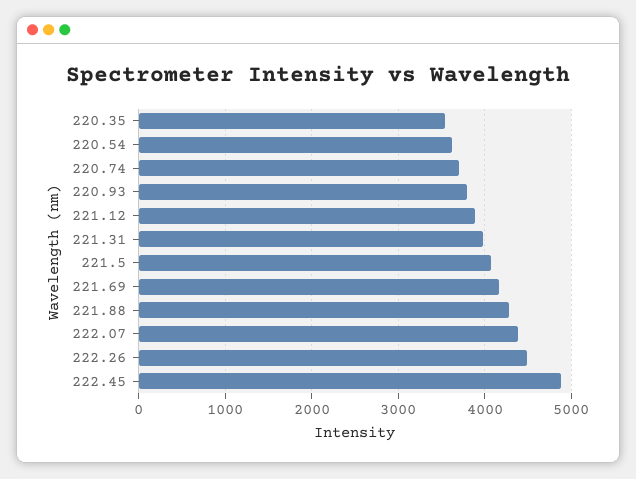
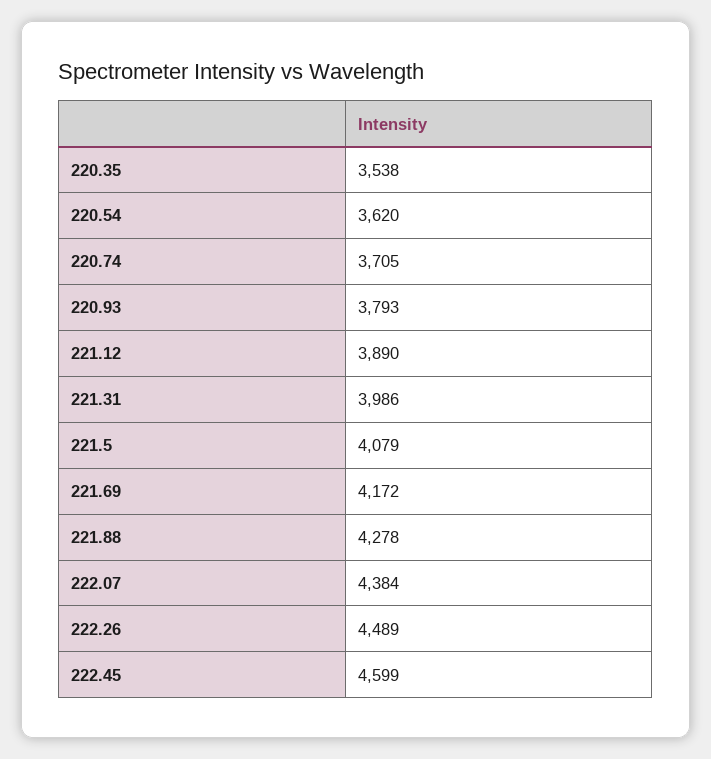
222.45: 4900 -> 4599

